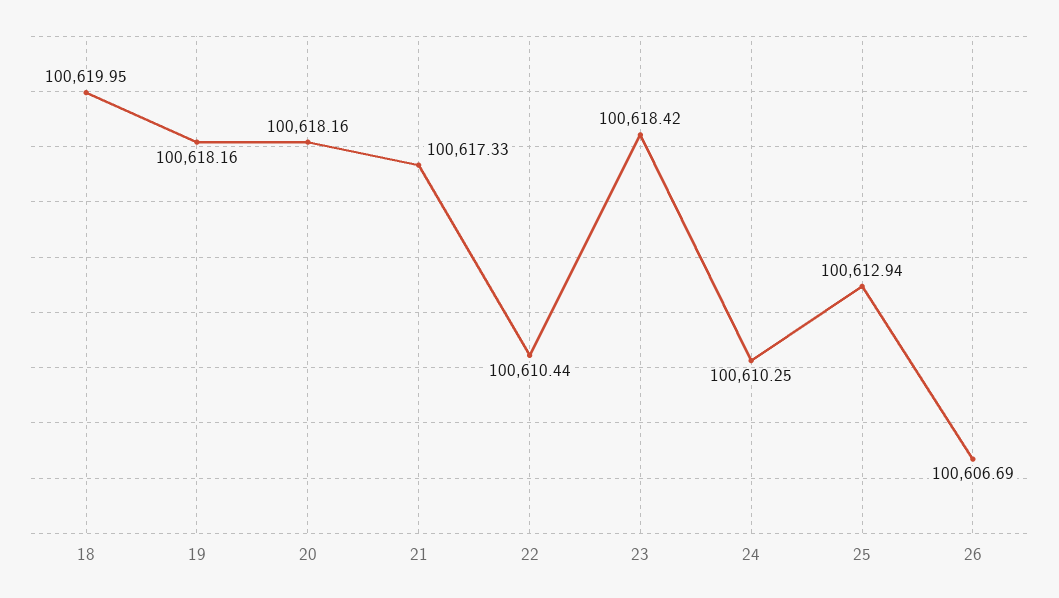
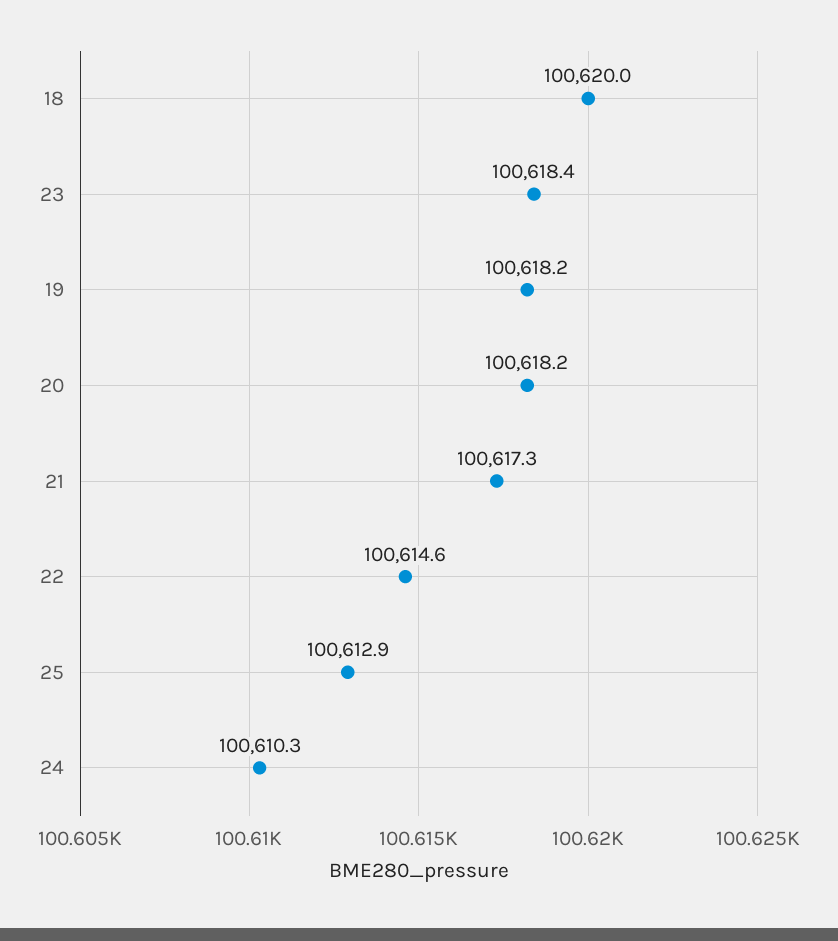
22: 100610.44 -> 100614.6
26: 100606.69 -> none

